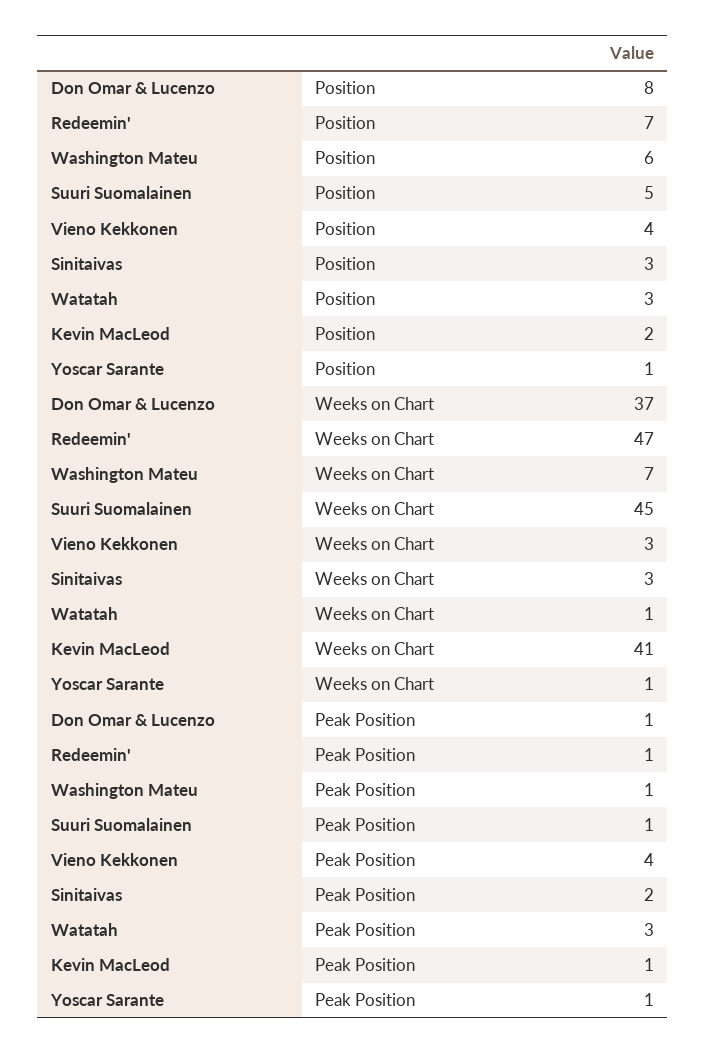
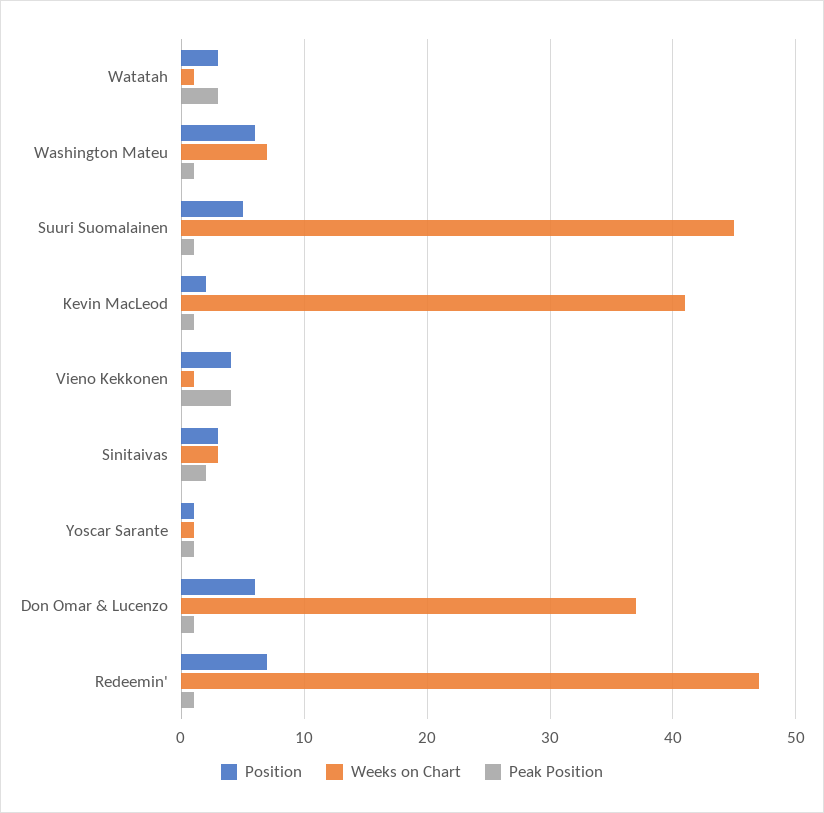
Position, Don Omar & Lucenzo: 8 -> 6
Weeks on Chart, Vieno Kekkonen: 3 -> 1

